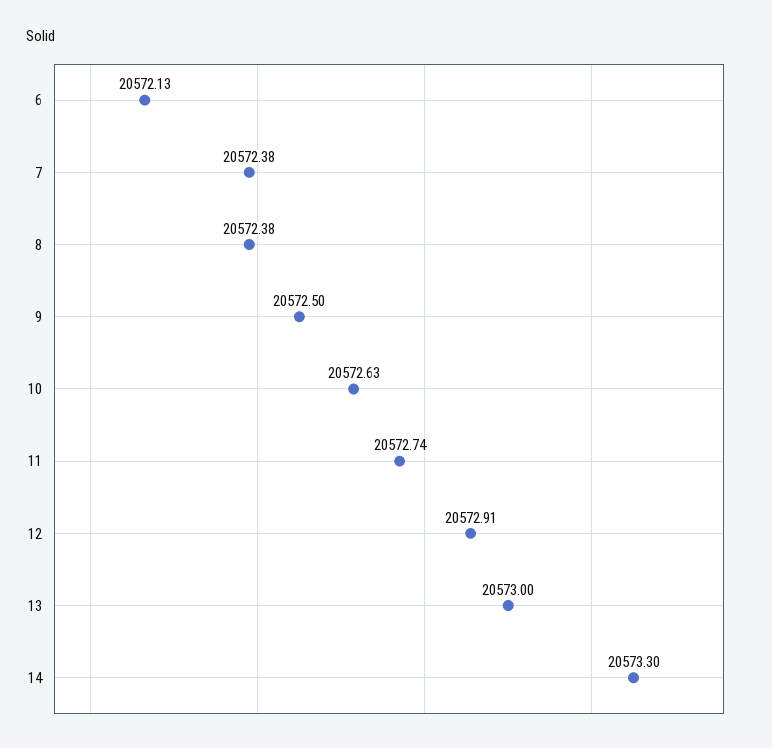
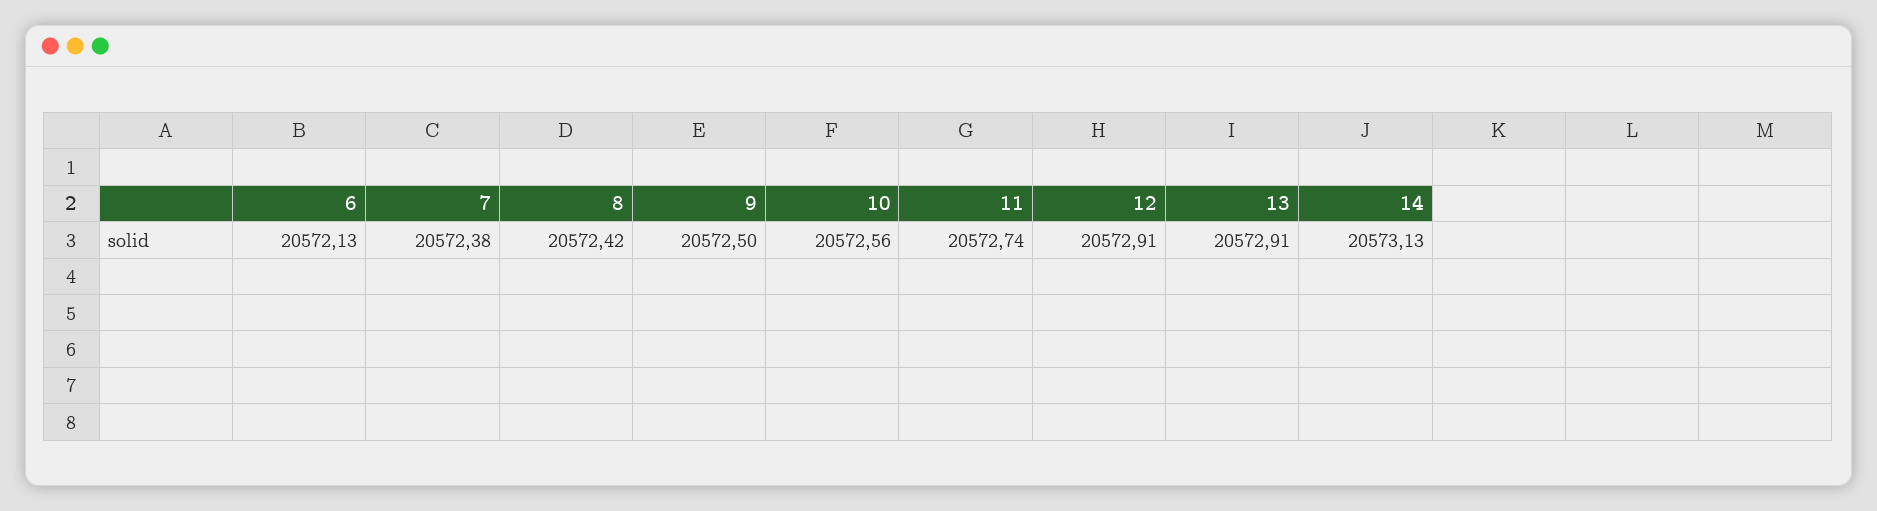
8: 20572.38 -> 20572.42
10: 20572.63 -> 20572.56
13: 20573 -> 20572.91
14: 20573.3 -> 20573.13

